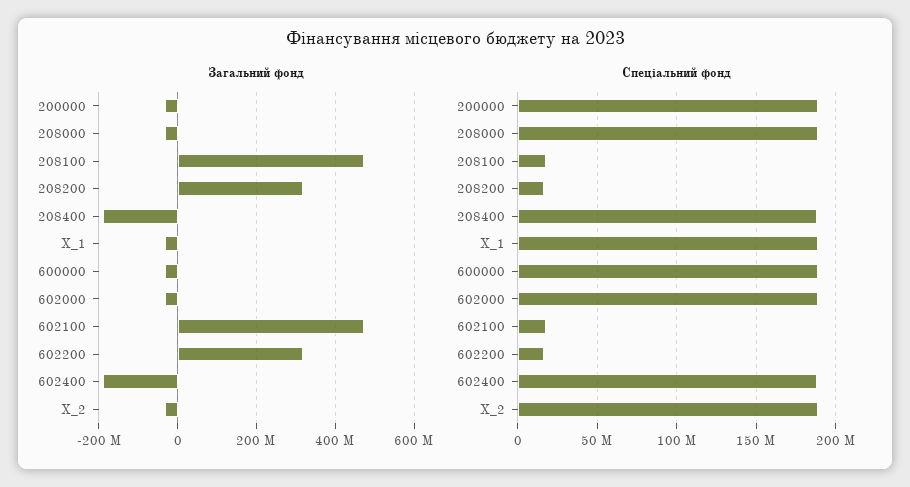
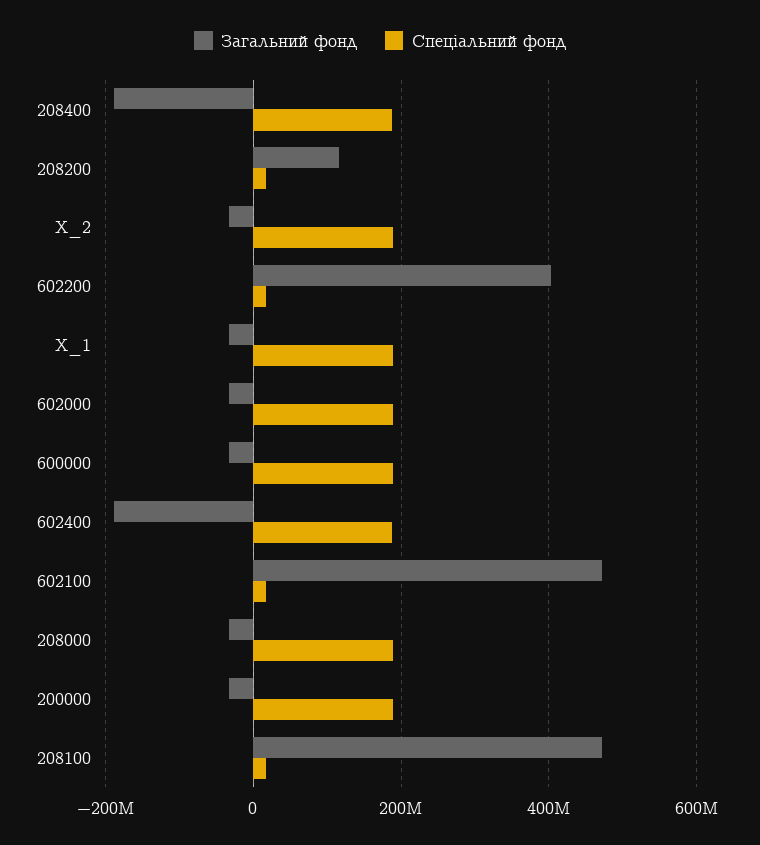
Загальний фонд, 208200: 320000000 -> 120000000
Загальний фонд, 602200: 320000000 -> 400000000

